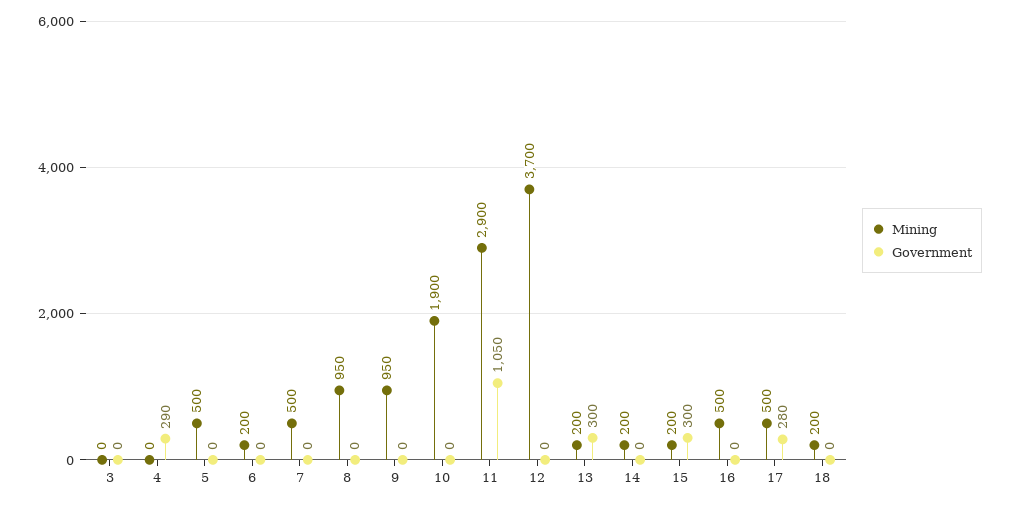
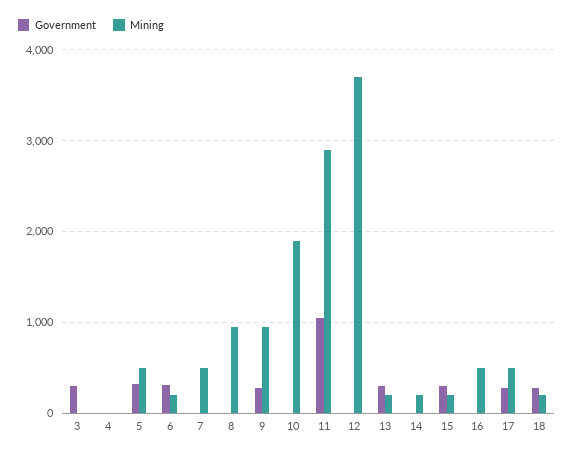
Government, 3: 0 -> 300
Government, 4: 290 -> 0
Government, 5: 0 -> 300
Government, 6: 0 -> 300
Government, 9: 0 -> 300
Government, 18: 0 -> 300

